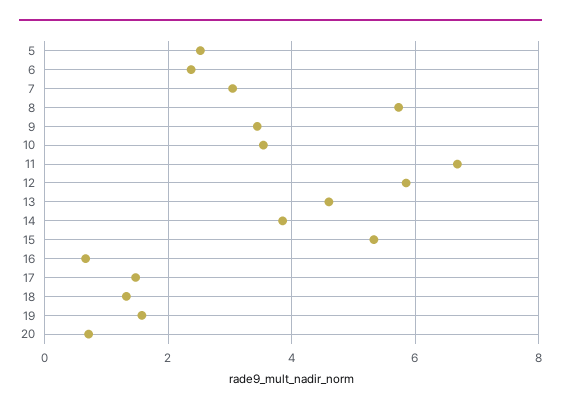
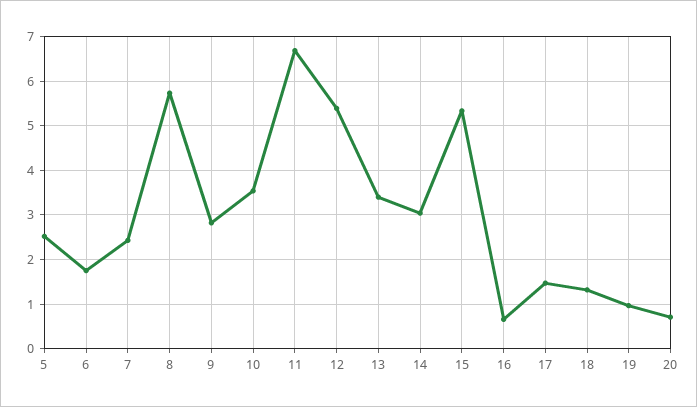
6: 2.4 -> 1.8
7: 3 -> 2.4
9: 3.4 -> 2.8
12: 5.8 -> 5.4
13: 4.6 -> 3.4
14: 3.8 -> 3
19: 1.6 -> 1

